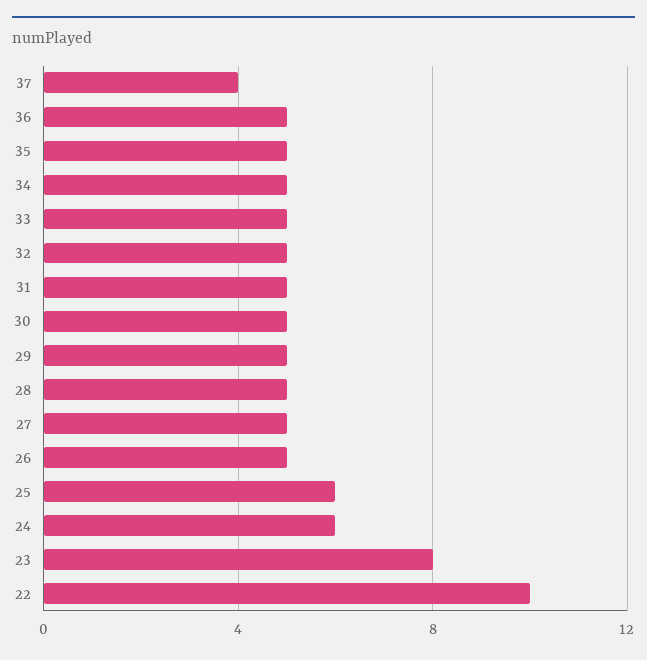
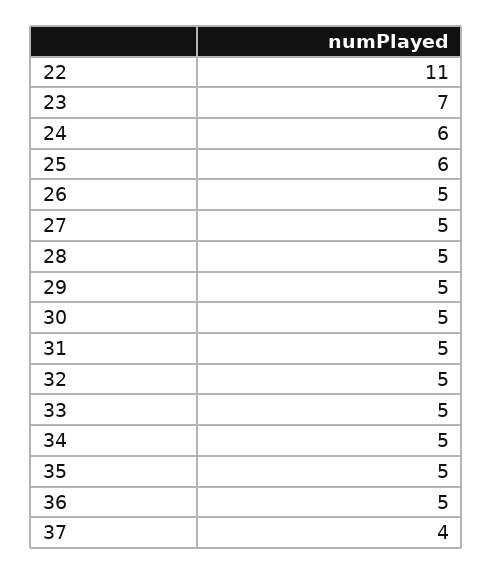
23: 8 -> 7
22: 10 -> 11

